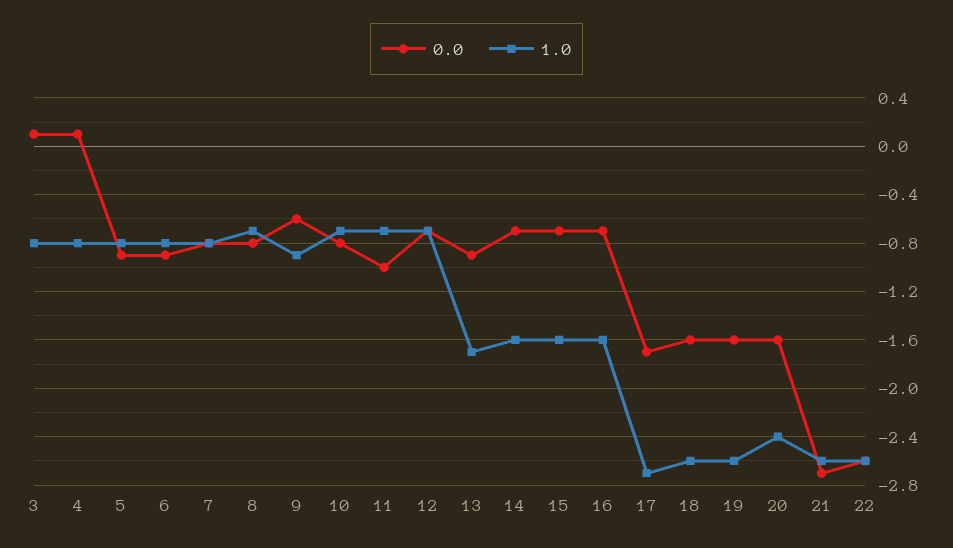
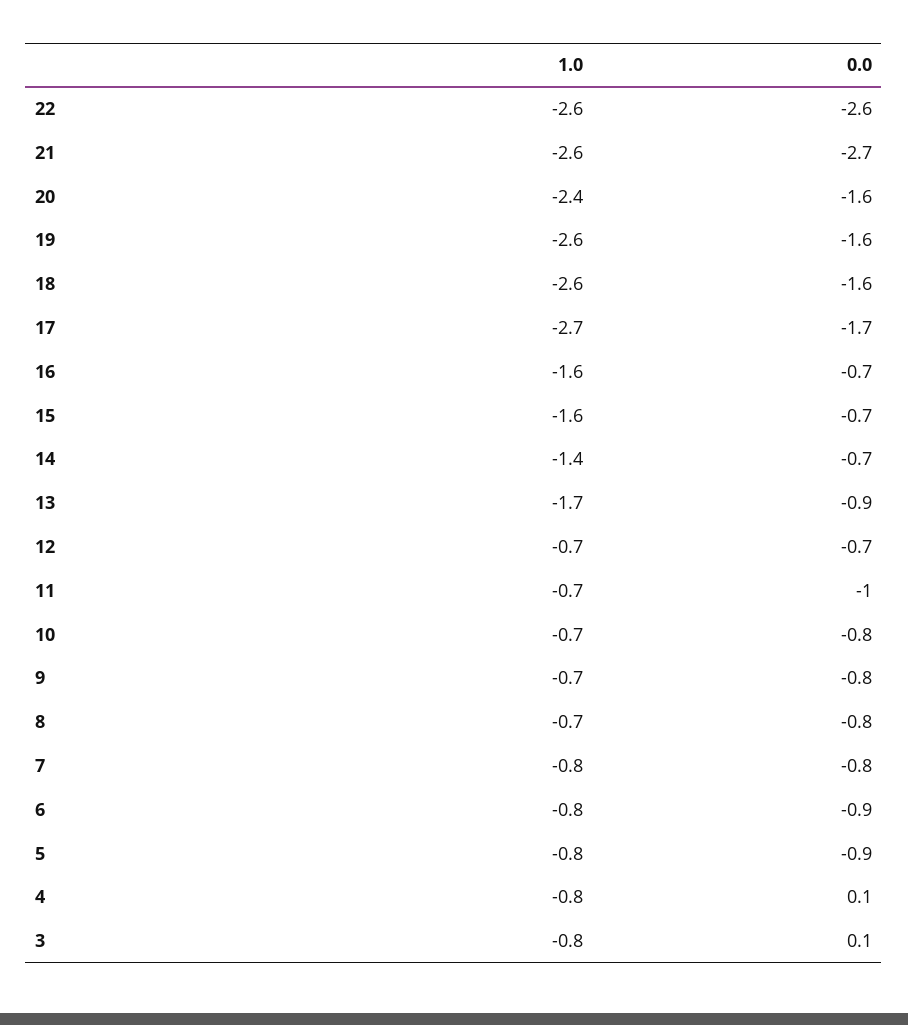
0.0, 9: -0.6 -> -0.8
1.0, 9: -0.9 -> -0.7
1.0, 14: -1.6 -> -1.4

